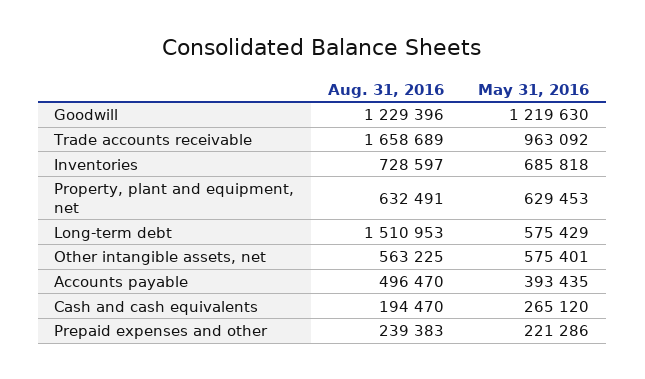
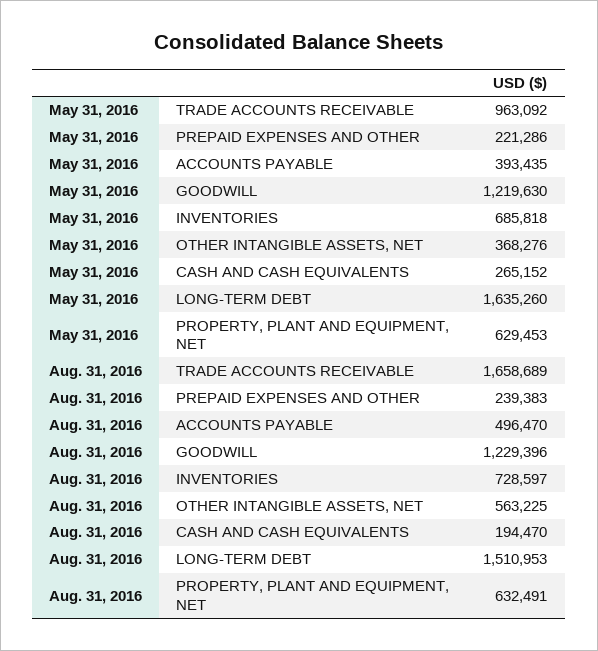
May 31, 2016, Long-term debt: 575429 -> 1635260
May 31, 2016, Other intangible assets, net: 575401 -> 368276
May 31, 2016, Cash and cash equivalents: 265120 -> 265152

